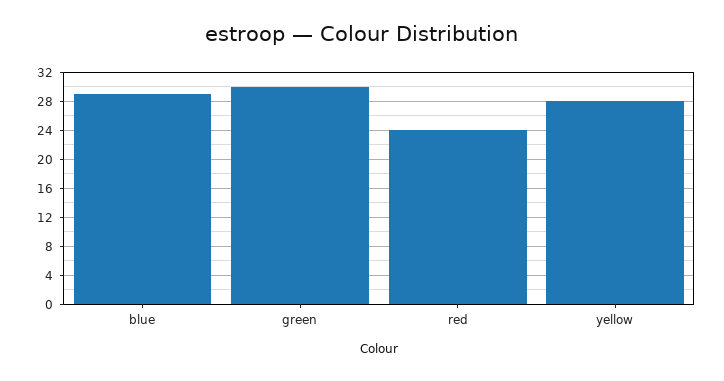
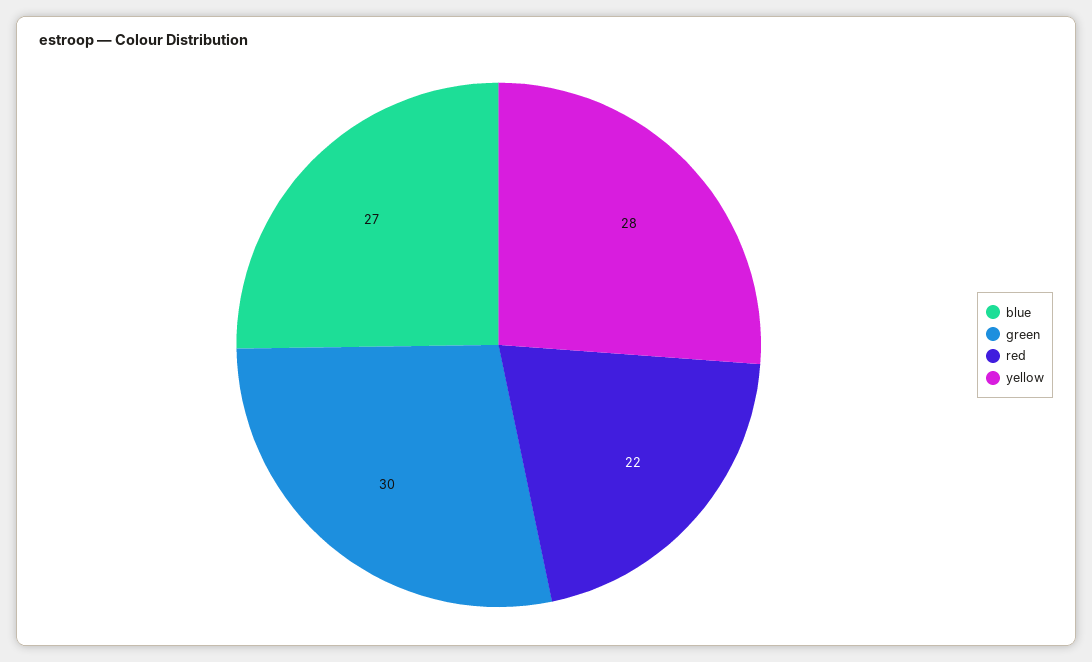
blue: 29 -> 27
red: 24 -> 22

